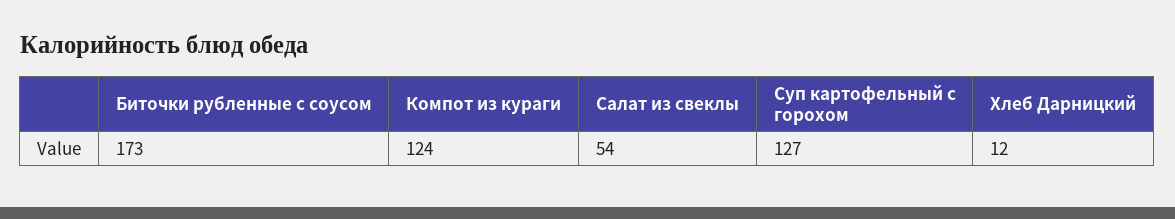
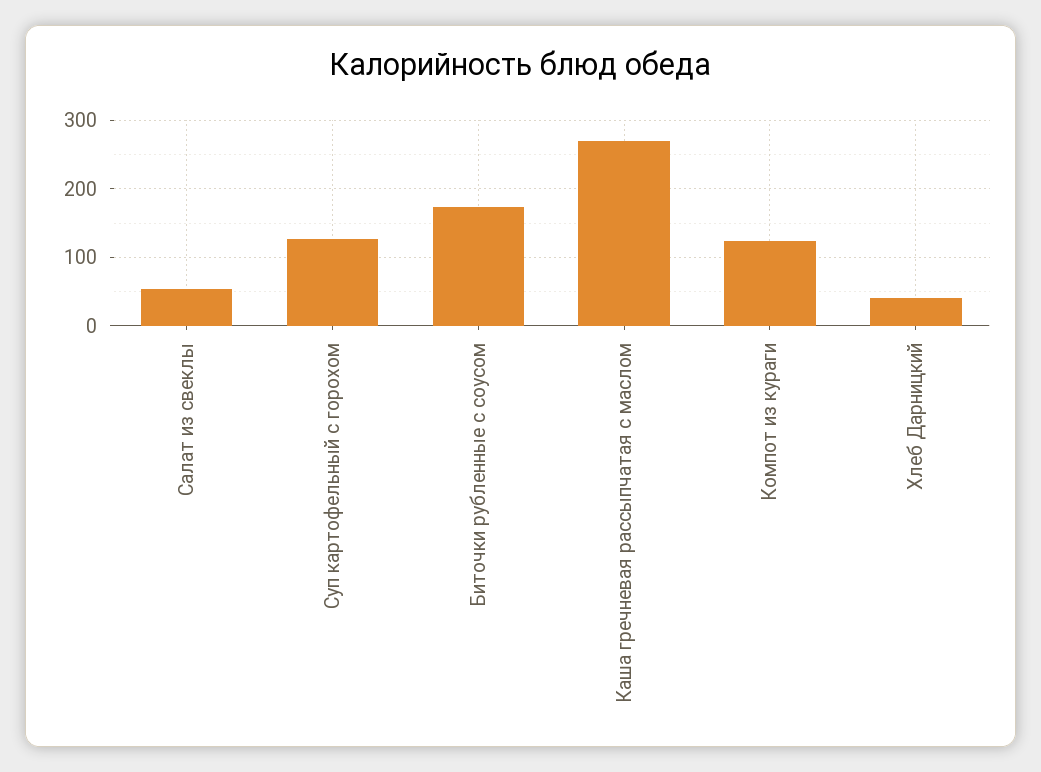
Хлеб Дарницкий: 12 -> 40
Каша гречневая рассыпчатая с маслом: none -> 270

